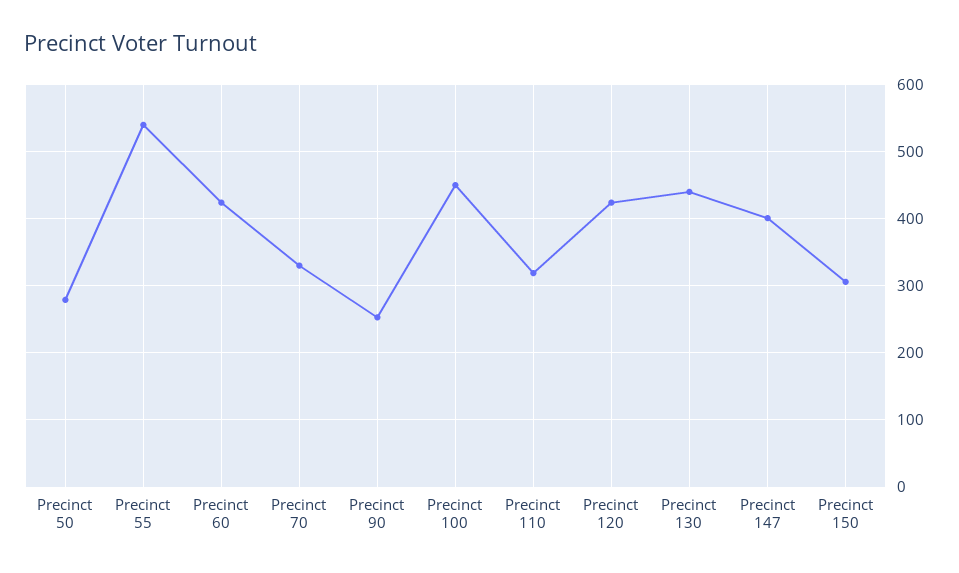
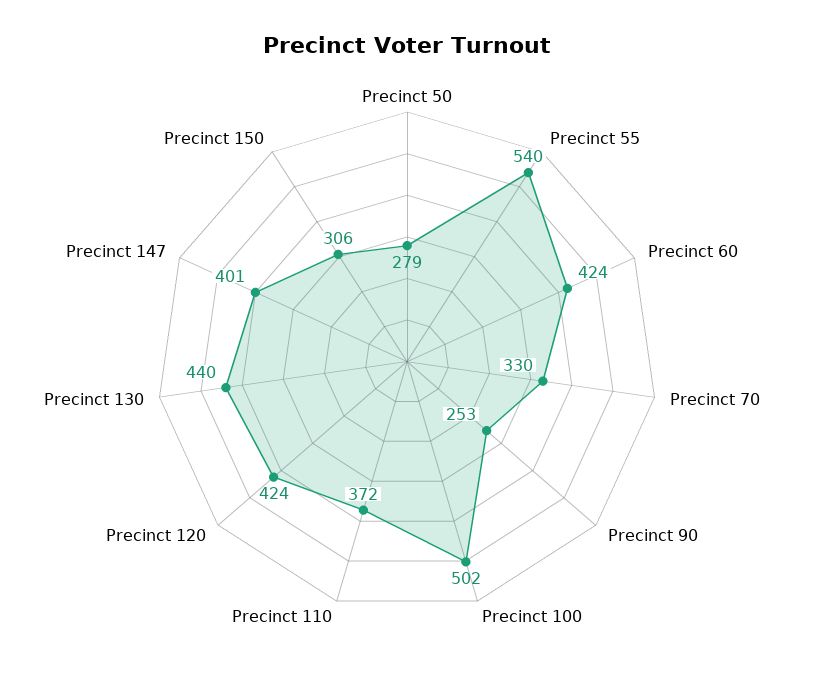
Precinct 100: 450 -> 502
Precinct 110: 320 -> 372

